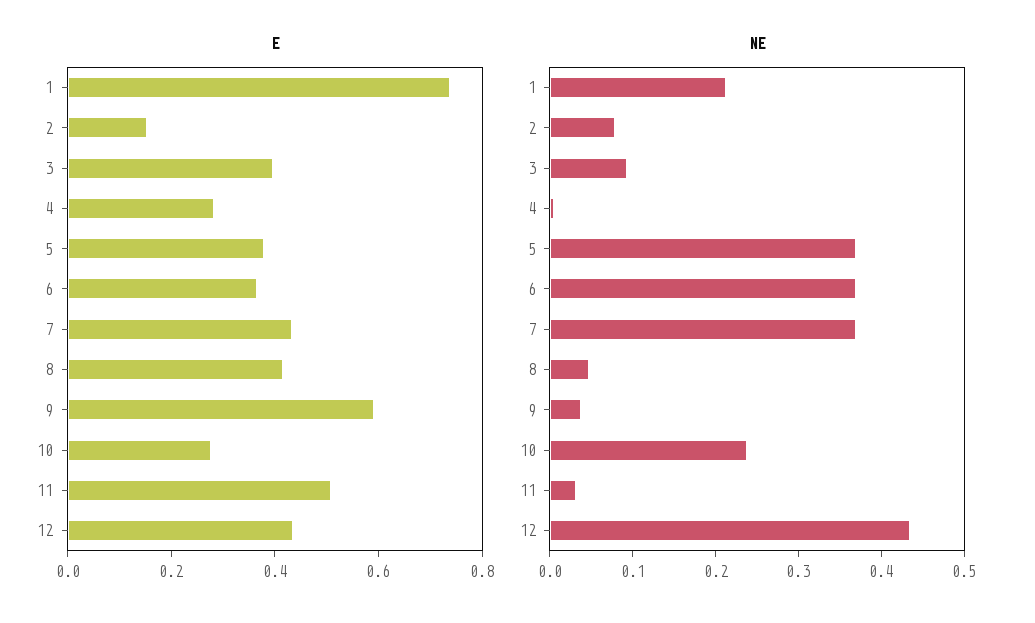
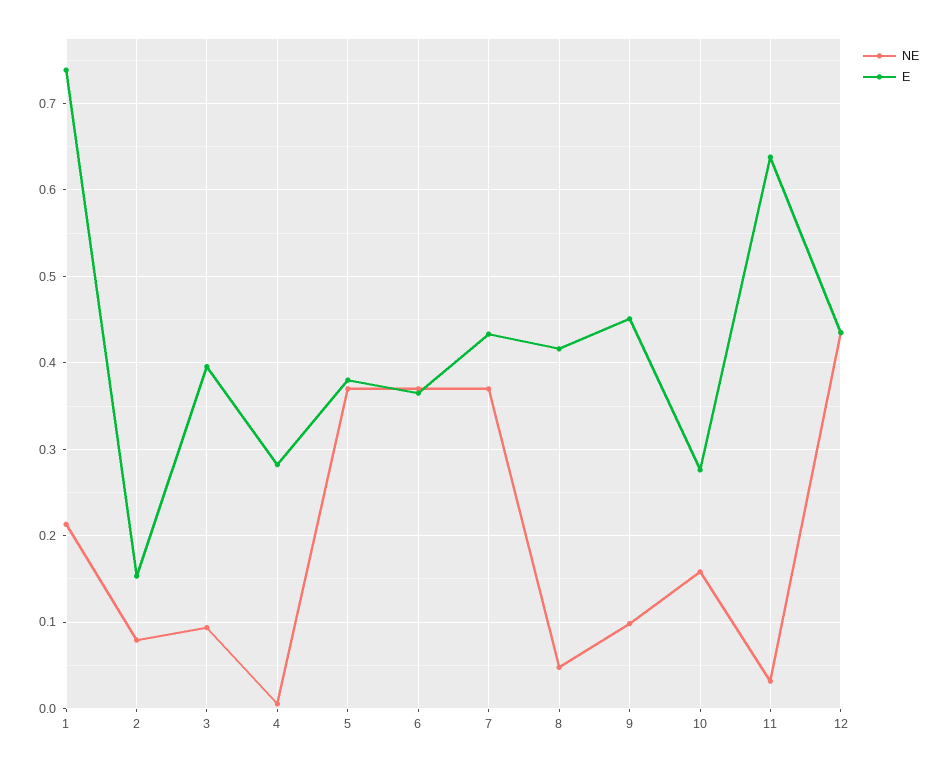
E, 9: 0.6 -> 0.45
E, 11: 0.5 -> 0.64
NE, 9: 0.04 -> 0.1
NE, 10: 0.24 -> 0.16

